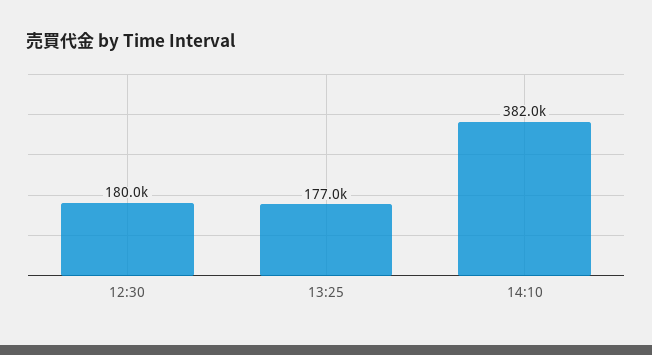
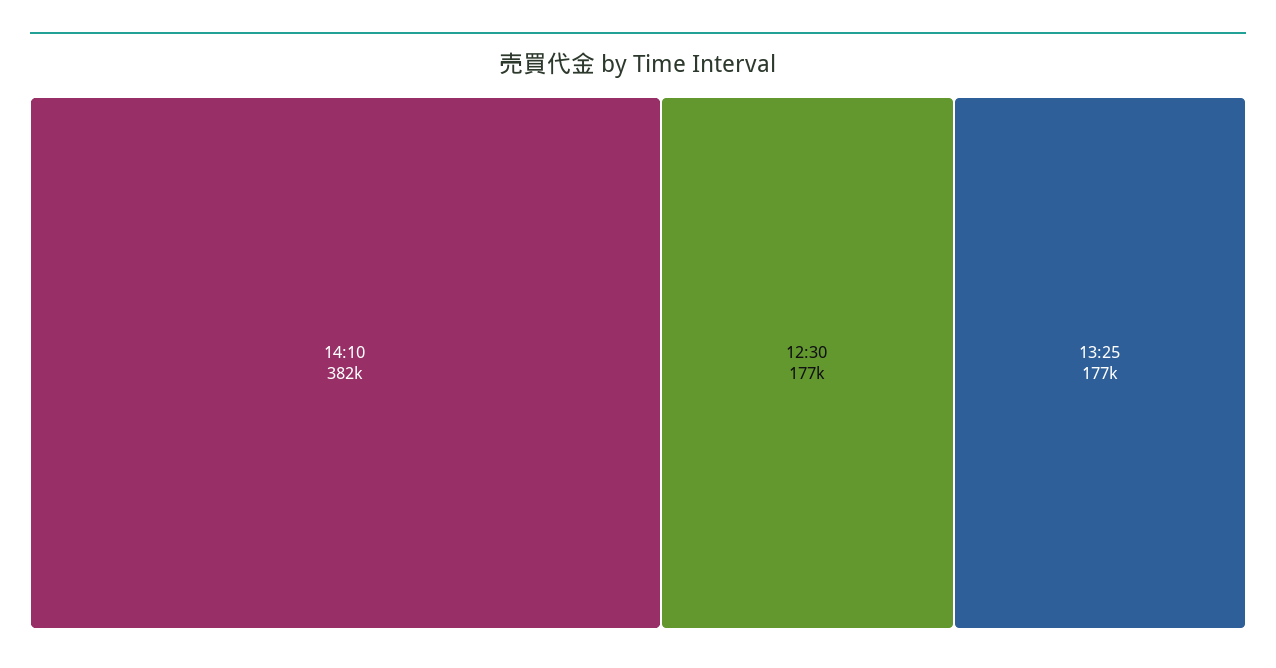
12:30: 180000 -> 177000

